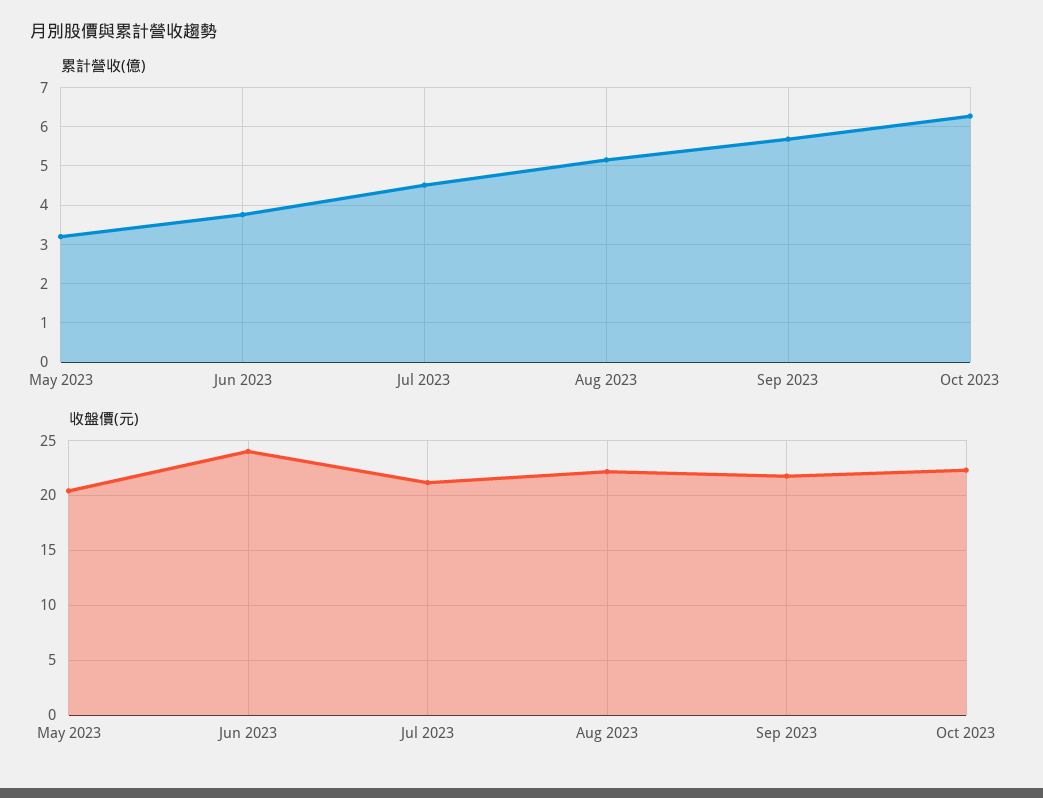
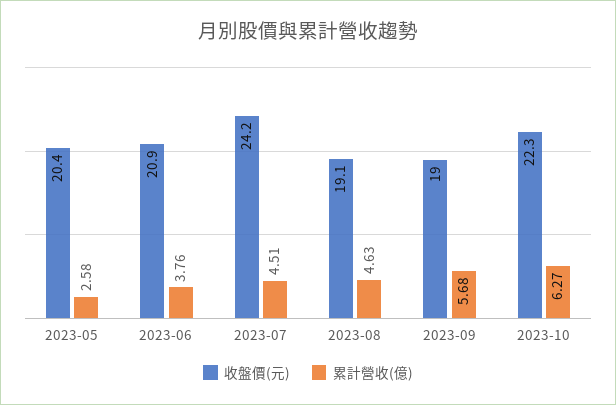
累計營收(億), May 2023: 3.2 -> 2.58
累計營收(億), Aug 2023: 5.2 -> 4.63
收盤價(元), Jun 2023: 24 -> 20.9
收盤價(元), Jul 2023: 21 -> 24.2
收盤價(元), Aug 2023: 22 -> 19.1
收盤價(元), Sep 2023: 22 -> 19

